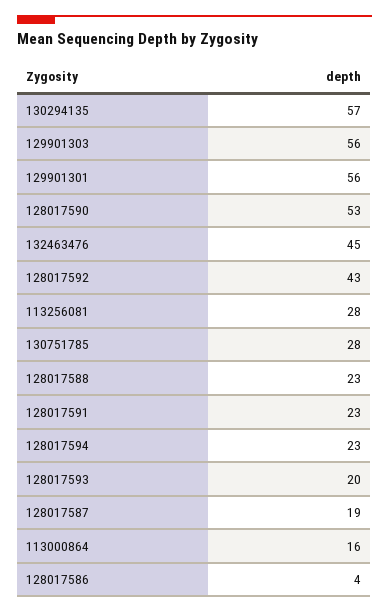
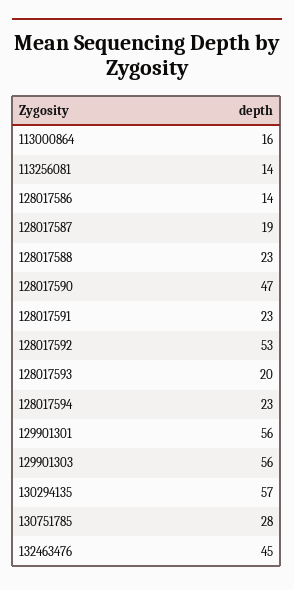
128017590: 53 -> 47
128017592: 43 -> 53
113256081: 28 -> 14
128017586: 4 -> 14

